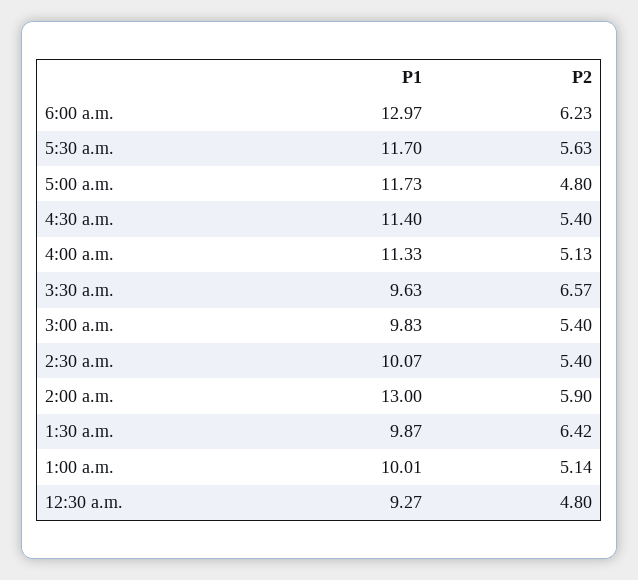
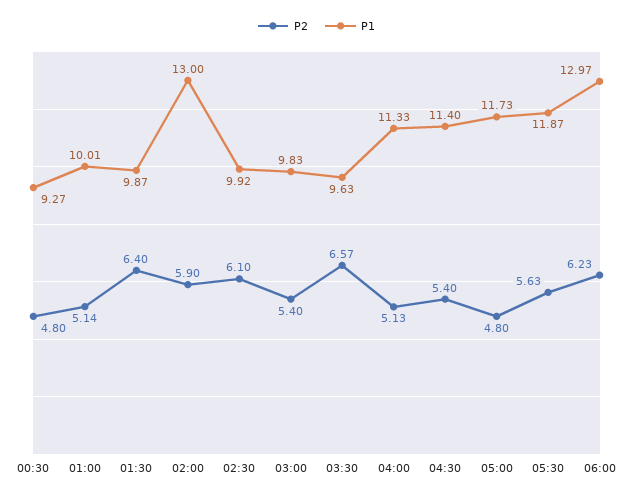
P1, 5:30 a.m.: 11.7 -> 11.87
P1, 2:30 a.m.: 10.07 -> 9.92
P2, 2:30 a.m.: 5.4 -> 6.1
P2, 1:30 a.m.: 6.42 -> 6.4

